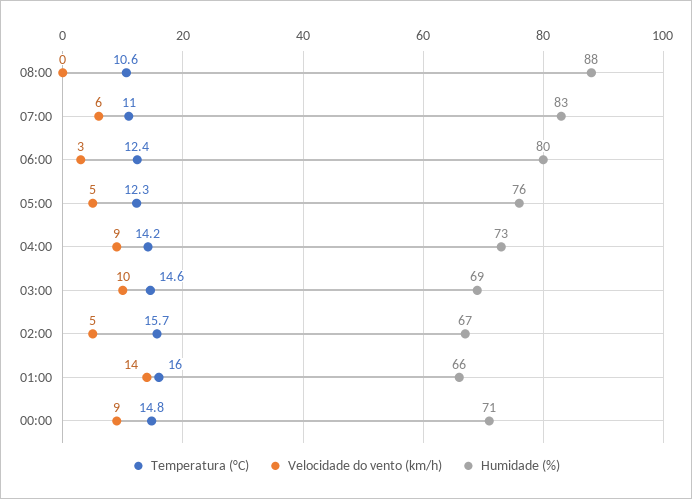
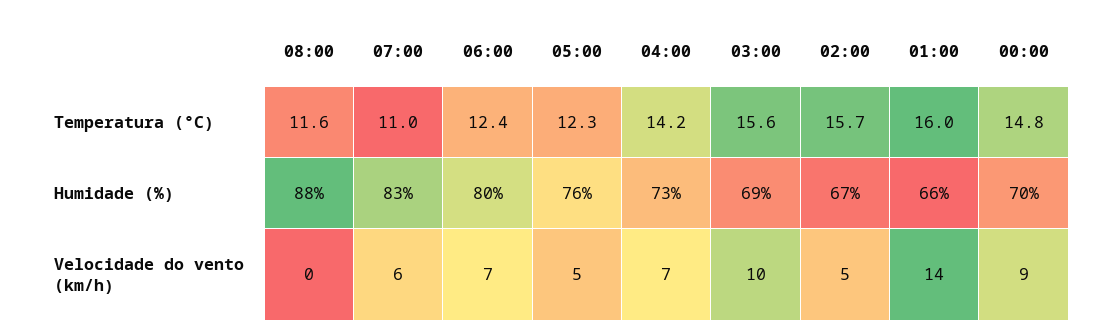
Temperatura (°C), 08:00: 10.6 -> 11.6
Velocidade do vento (km/h), 06:00: 3 -> 7
Velocidade do vento (km/h), 04:00: 9 -> 7
Temperatura (°C), 03:00: 14.6 -> 15.6
Humidade (%), 00:00: 71 -> 70

